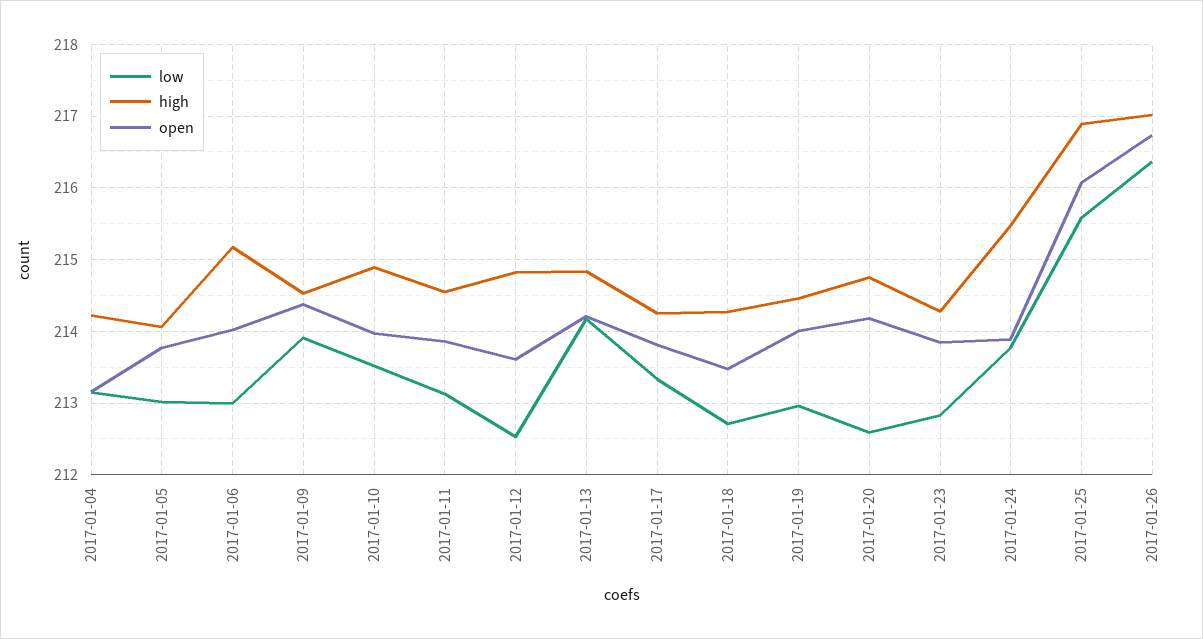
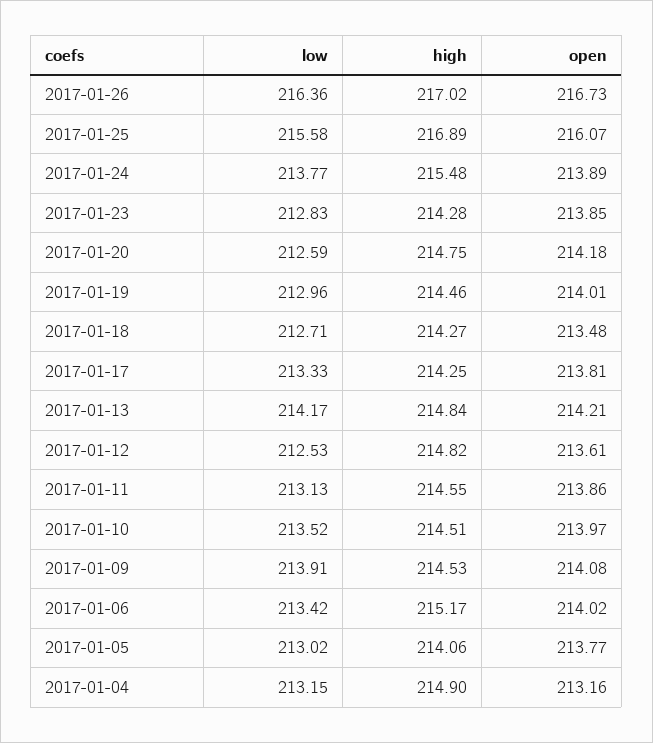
high, 2017-01-04: 214.2 -> 214.9
low, 2017-01-06: 213 -> 213.42
open, 2017-01-09: 214.4 -> 214.08
high, 2017-01-10: 214.9 -> 214.51

